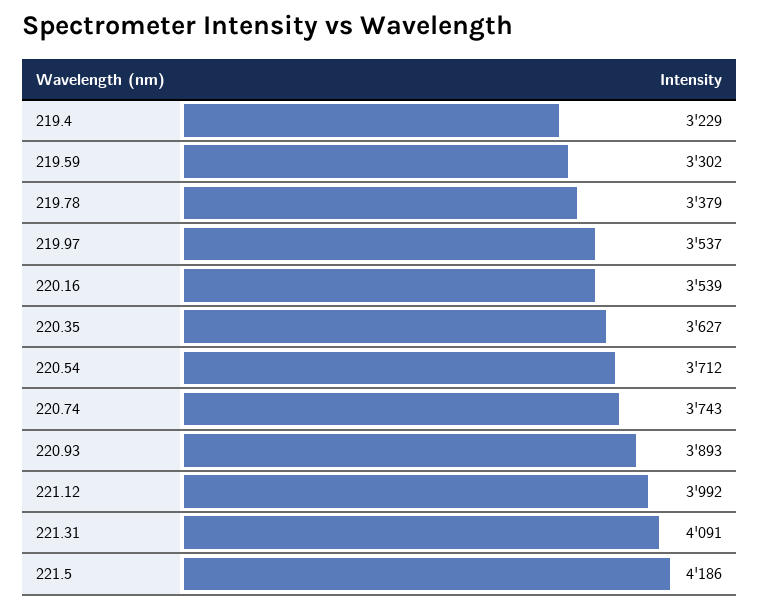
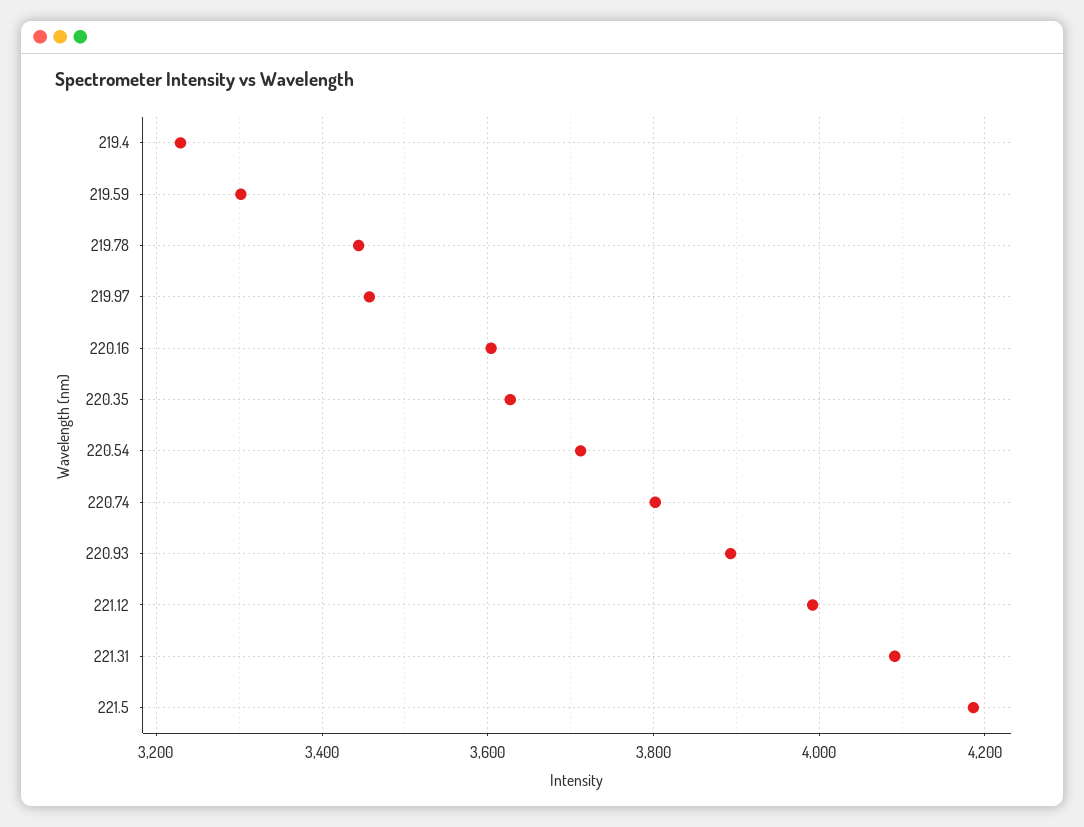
219.78: 3379 -> 3440
219.97: 3537 -> 3460
220.16: 3539 -> 3600
220.74: 3743 -> 3800

